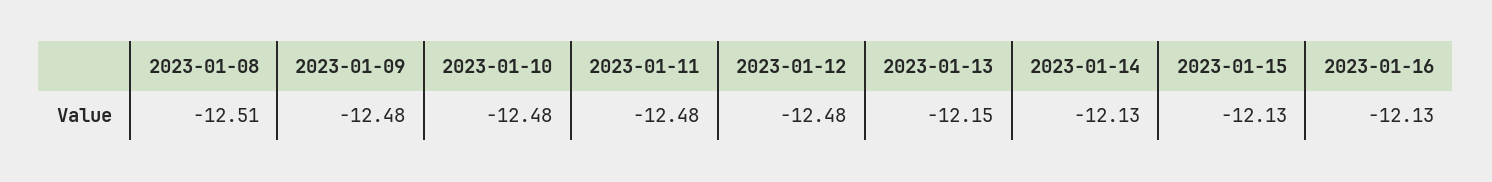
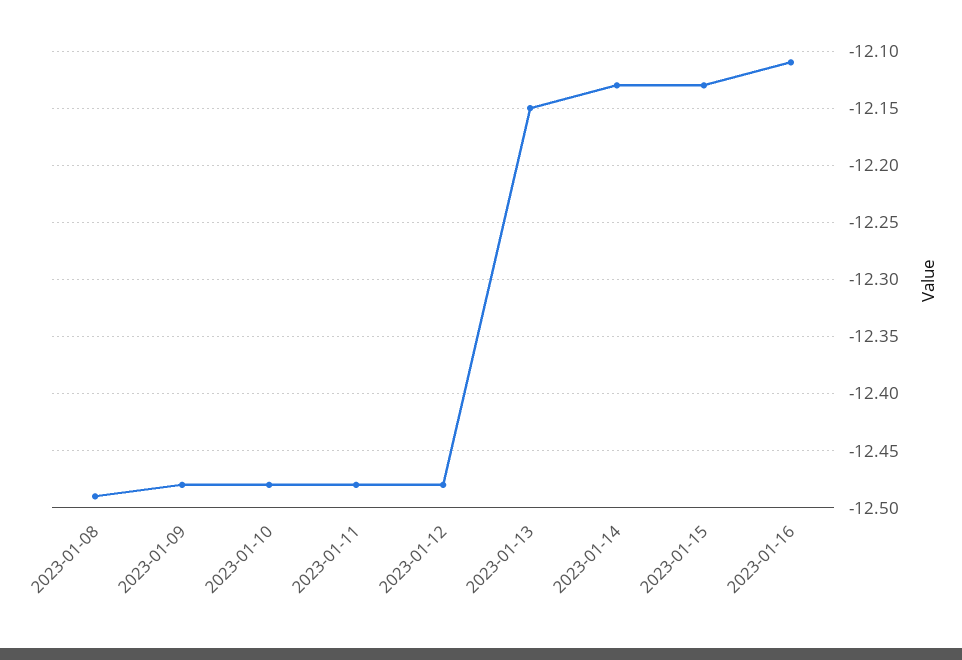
2023-01-08: -12.51 -> -12.49
2023-01-16: -12.13 -> -12.11

